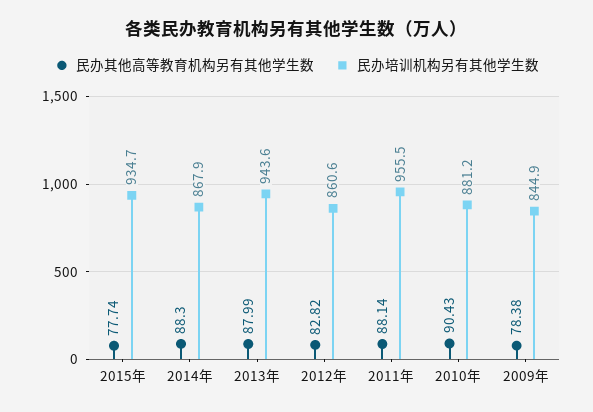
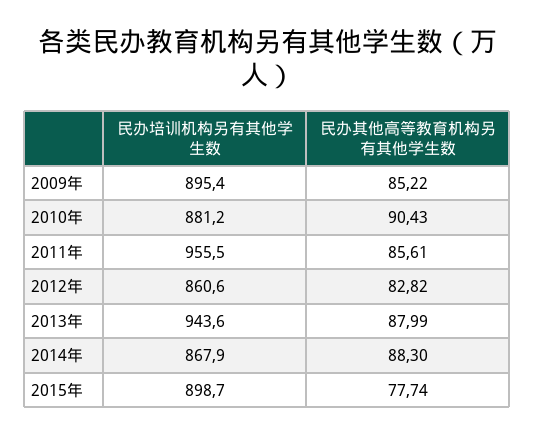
民办培训机构另有其他学生数, 2015年: 934.7 -> 898.7
民办其他高等教育机构另有其他学生数, 2011年: 88.14 -> 85.61
民办其他高等教育机构另有其他学生数, 2009年: 78.38 -> 85.22
民办培训机构另有其他学生数, 2009年: 844.9 -> 895.4

